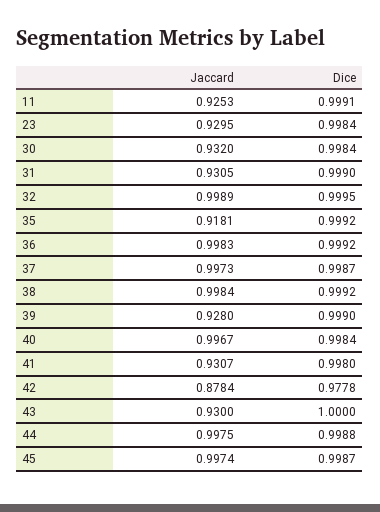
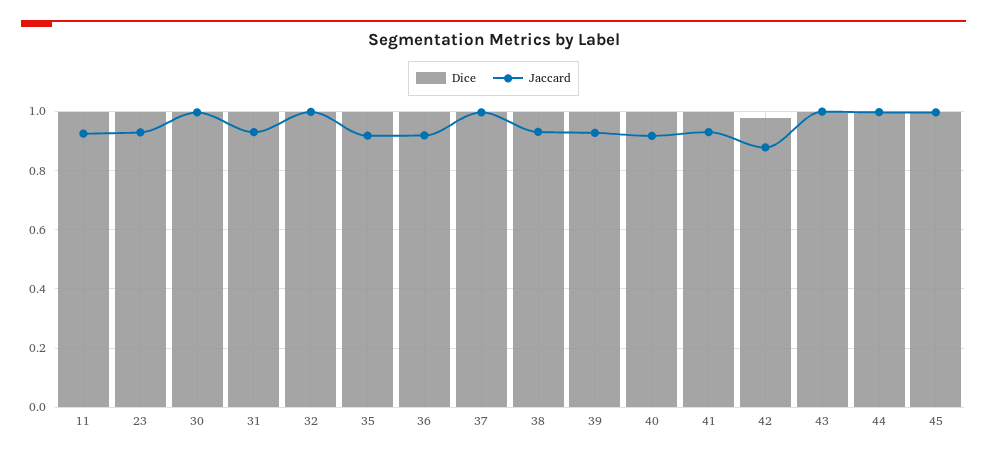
Jaccard, 30: 0.932 -> 1
Jaccard, 36: 0.9983 -> 0.925
Jaccard, 38: 0.9984 -> 0.925
Jaccard, 40: 0.9967 -> 0.925
Jaccard, 43: 0.93 -> 1

